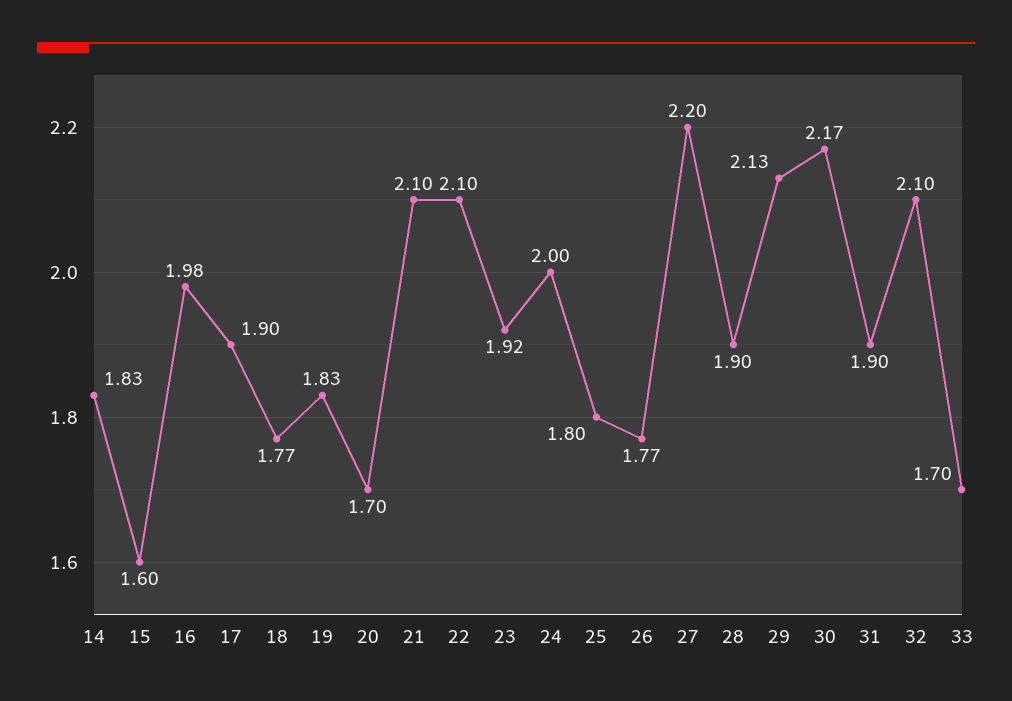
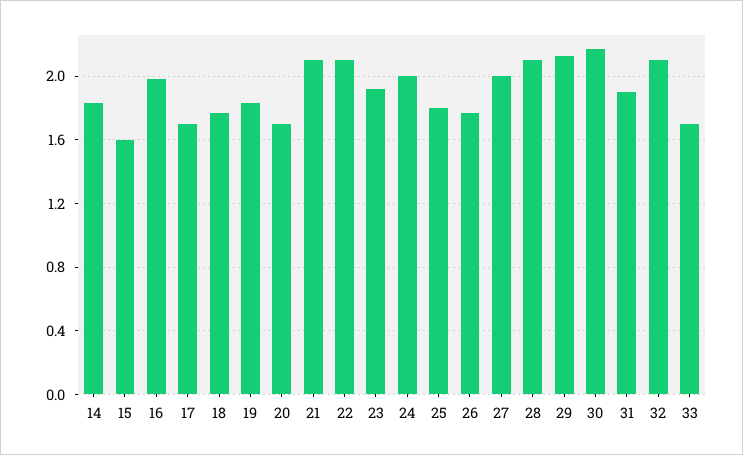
17: 1.9 -> 1.7
27: 2.2 -> 2
28: 1.9 -> 2.1

